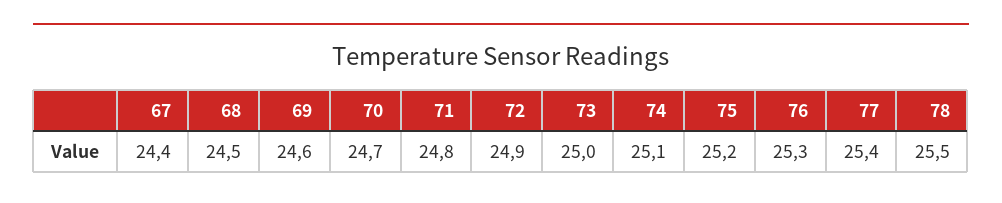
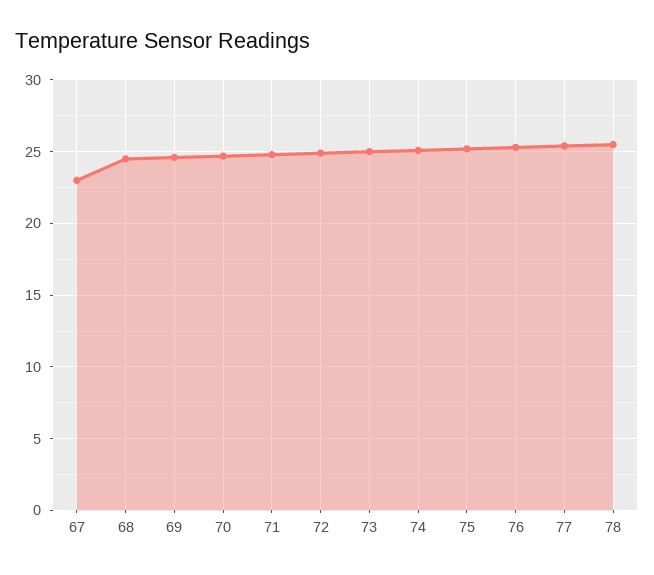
67: 24.4 -> 23

